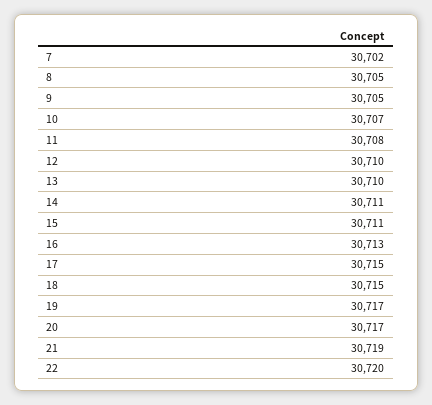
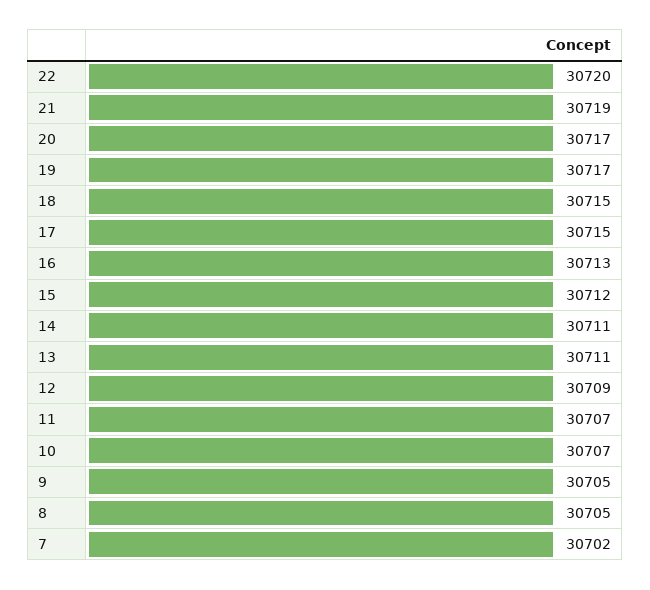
11: 30708 -> 30707
12: 30710 -> 30709
13: 30710 -> 30711
15: 30711 -> 30712

